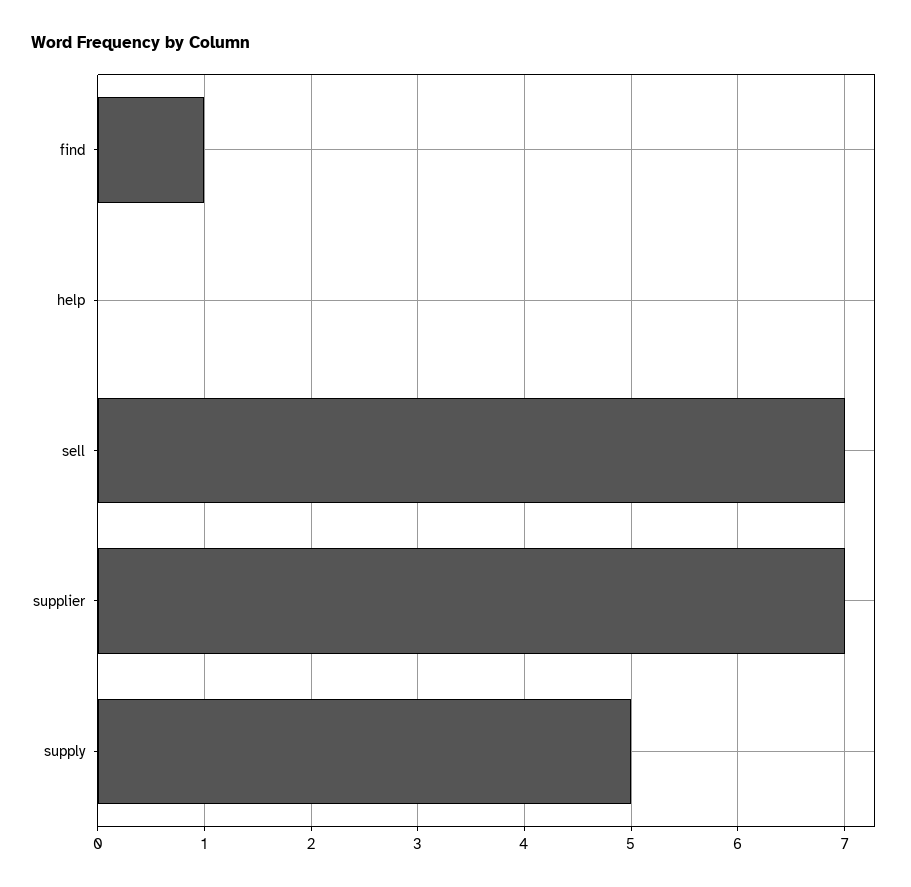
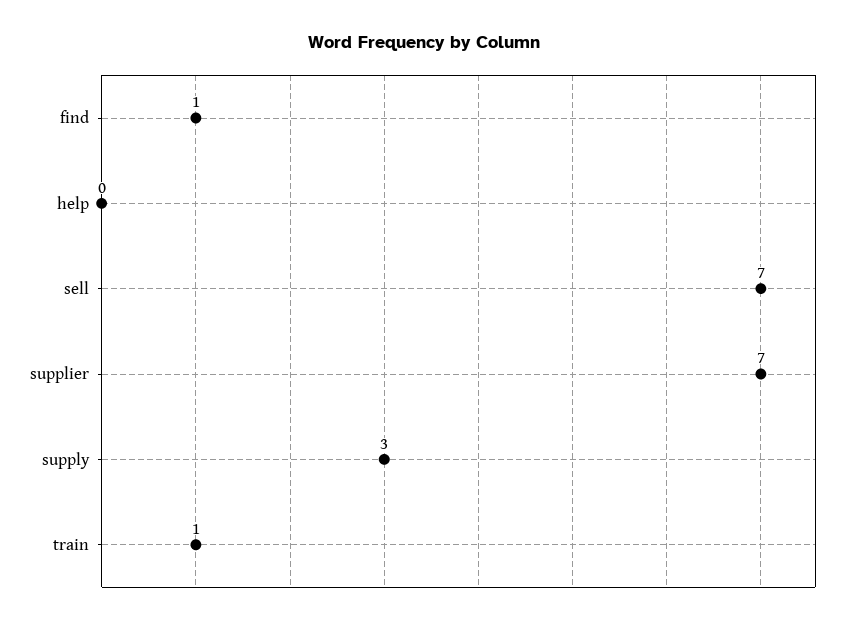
supply: 5 -> 3
train: none -> 1

